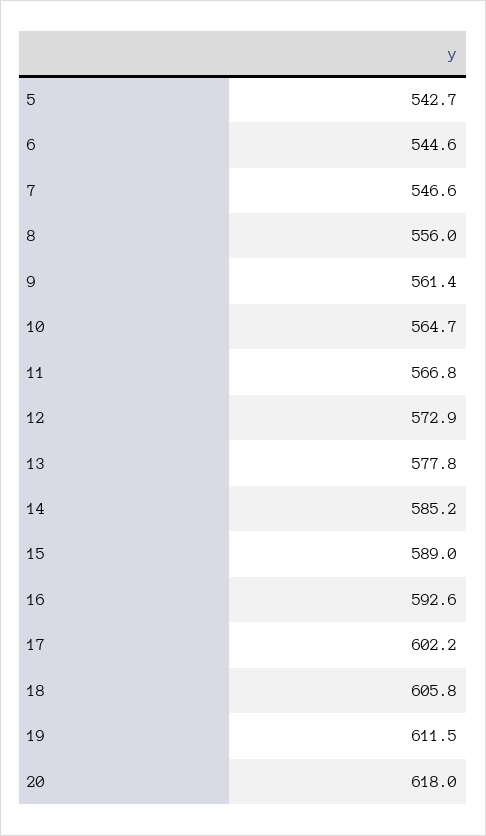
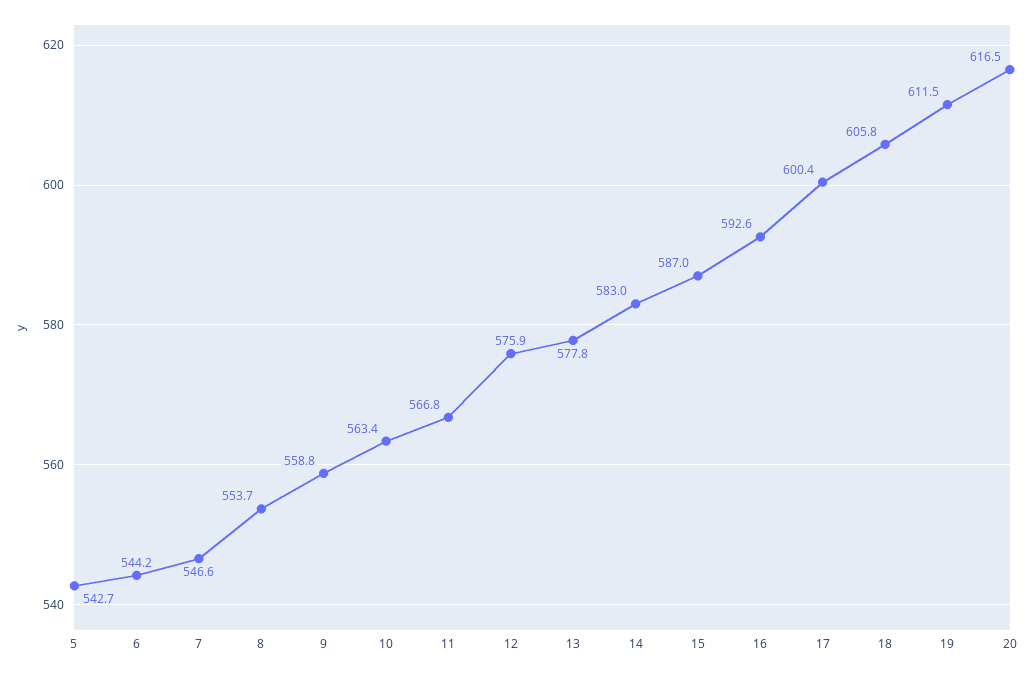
6: 544.6 -> 544.2
8: 556 -> 553.7
9: 561.4 -> 558.8
10: 564.7 -> 563.4
12: 572.9 -> 575.9
14: 585.2 -> 583
15: 589 -> 587
17: 602.2 -> 600.4
20: 618 -> 616.5

